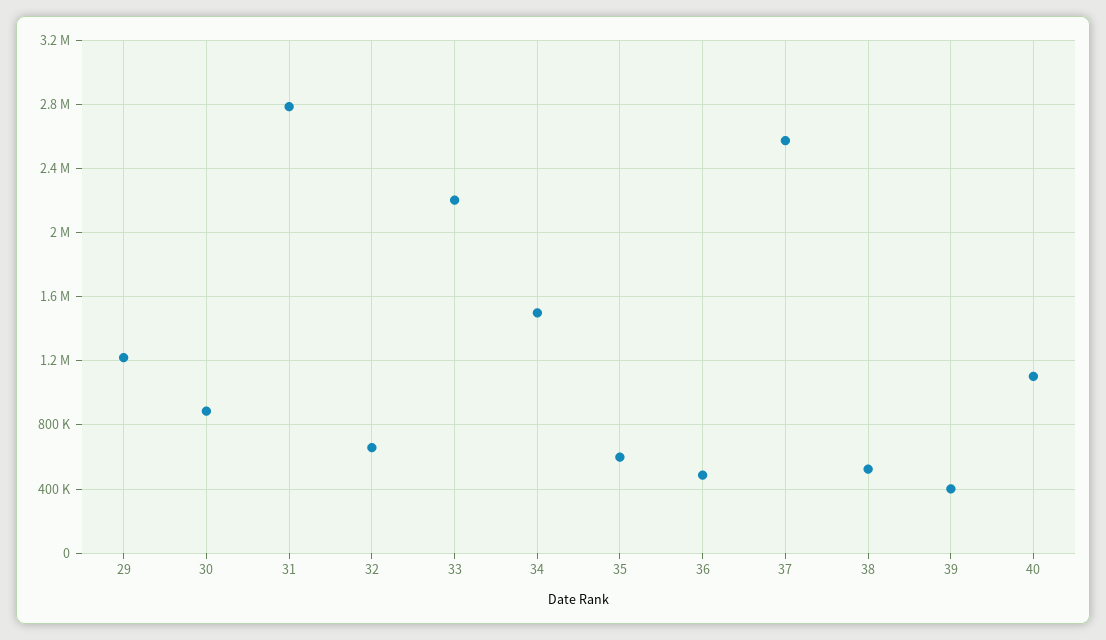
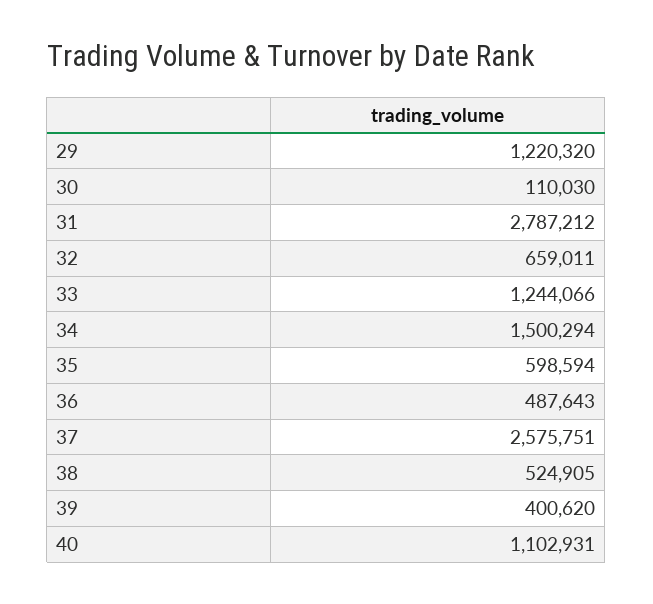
30: 900000 -> 110030
33: 2200000 -> 1244066

